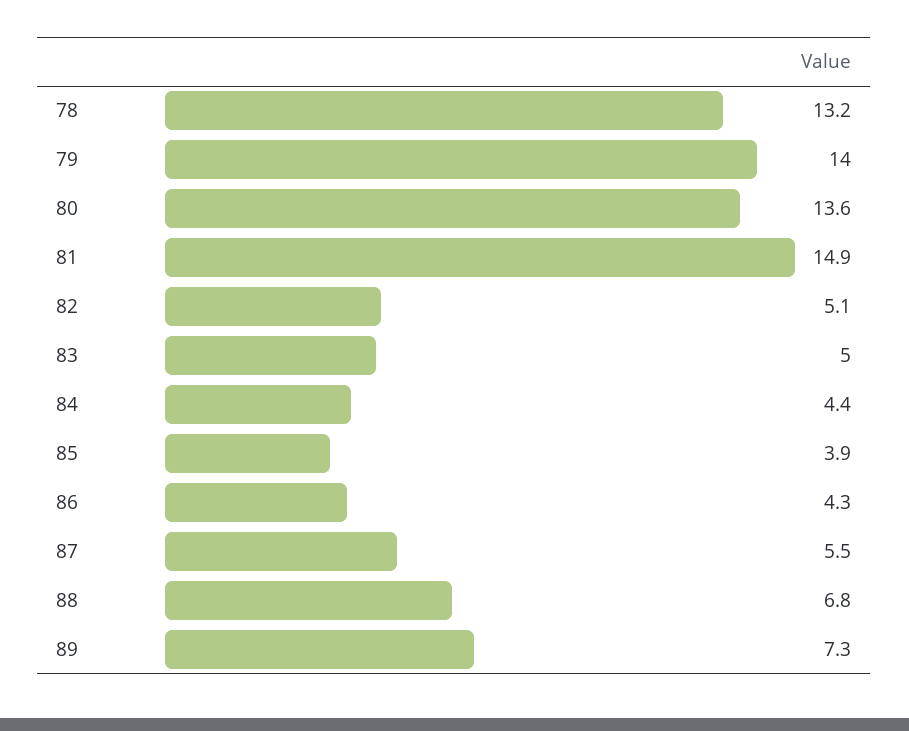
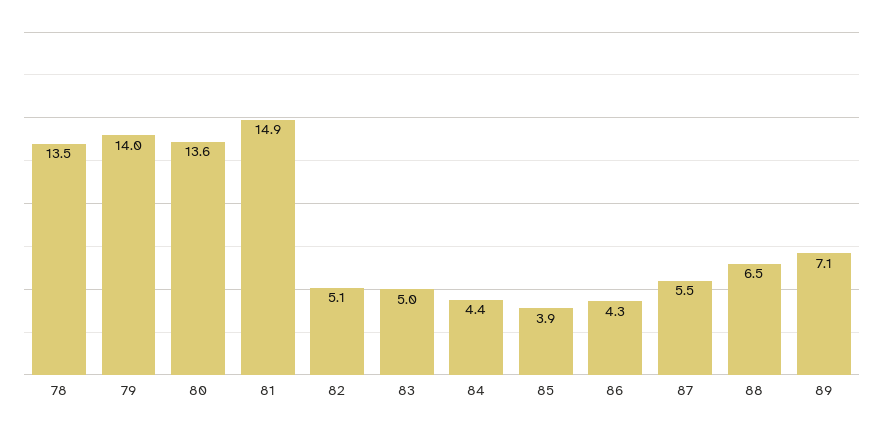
78: 13.2 -> 13.5
88: 6.8 -> 6.5
89: 7.3 -> 7.1

